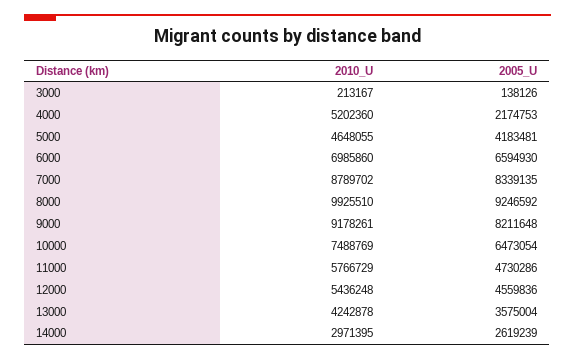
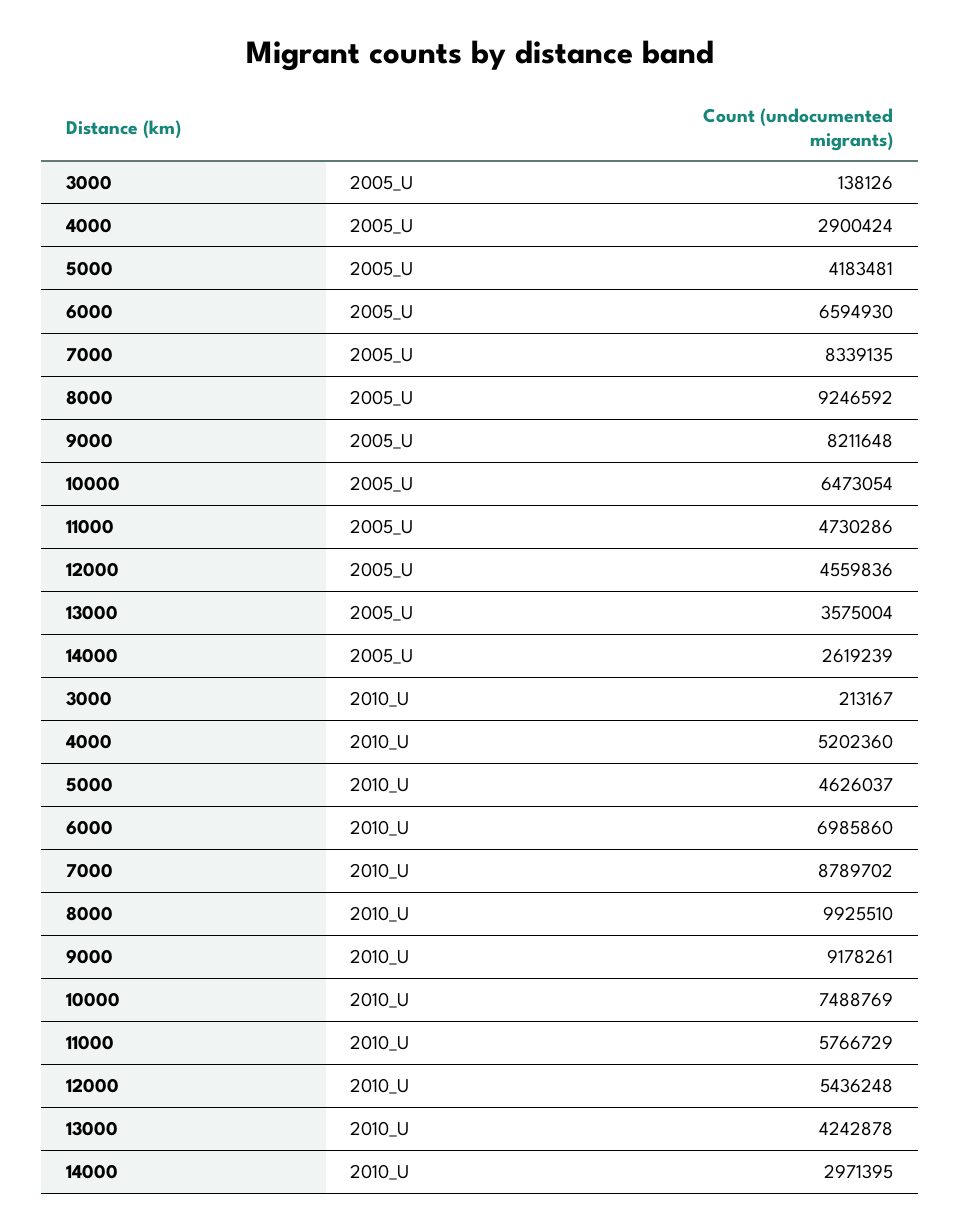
2005_U, 4000: 2174753 -> 2900424
2010_U, 5000: 4648055 -> 4626037

